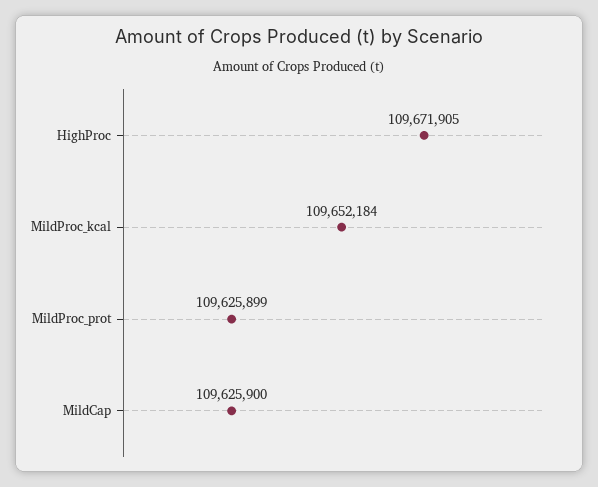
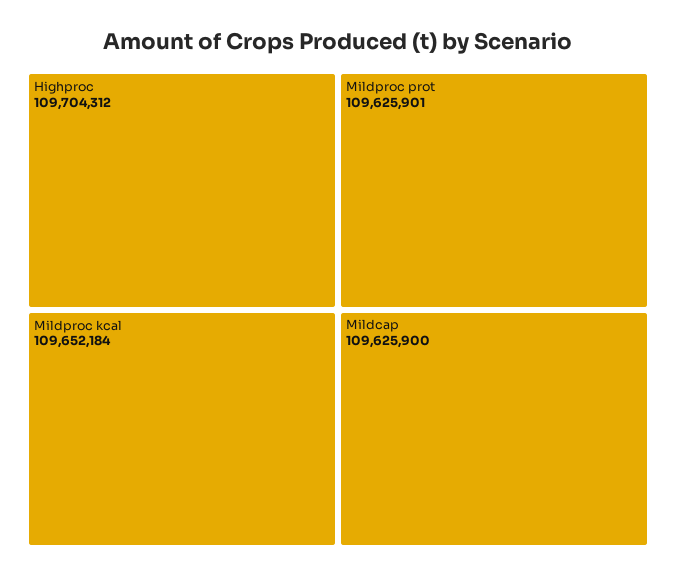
HighProc: 109671905 -> 109704312
MildProc_prot: 109625899 -> 109625901

